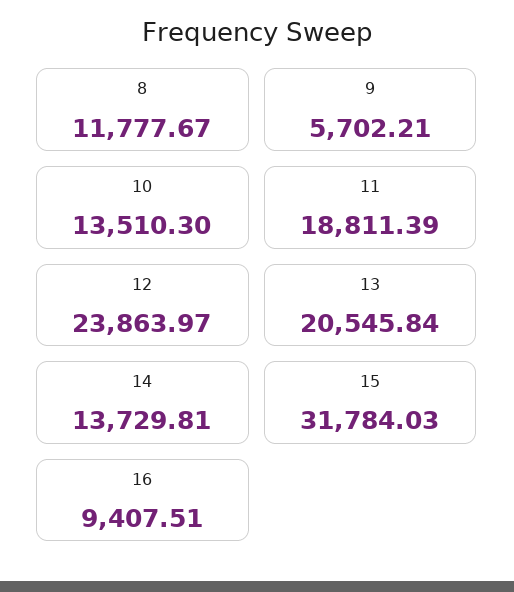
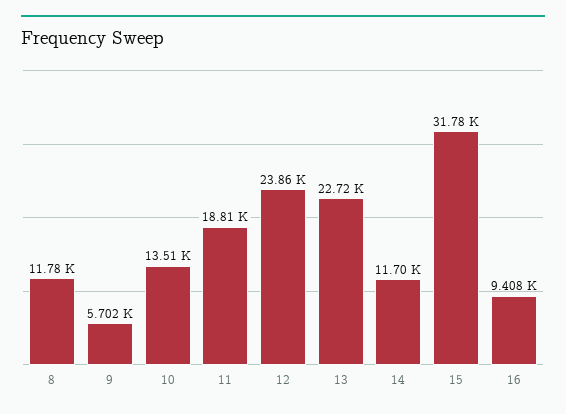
13: 20545.84 -> 22720
14: 13729.81 -> 11700

